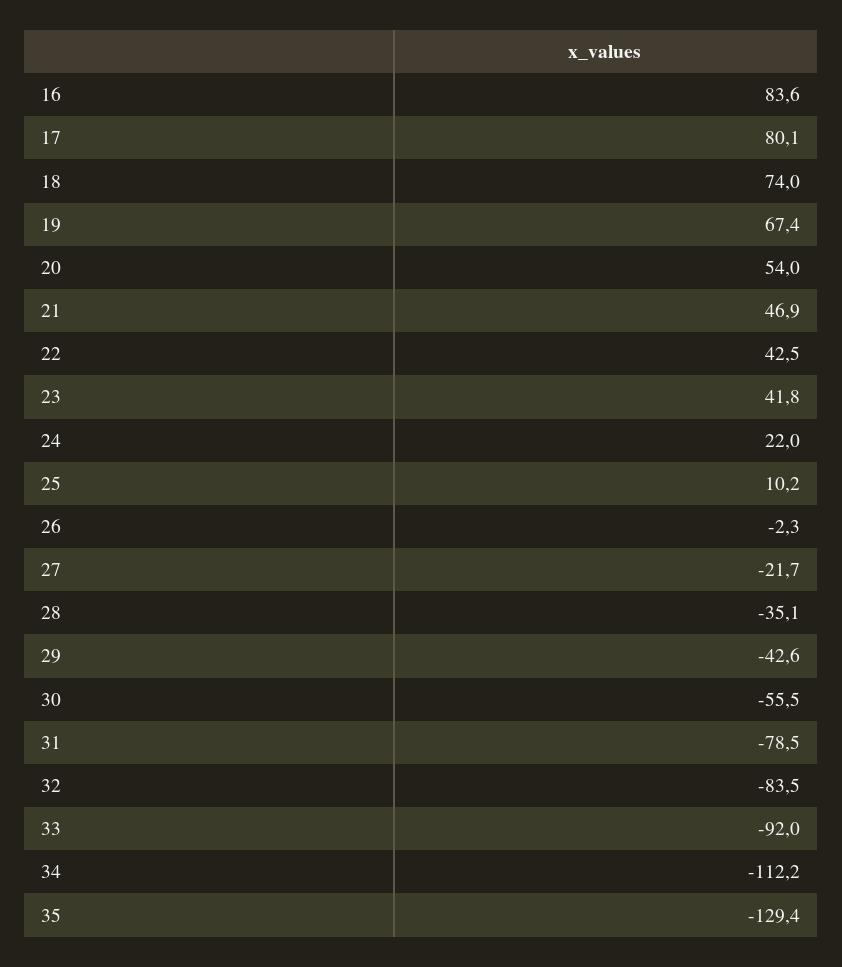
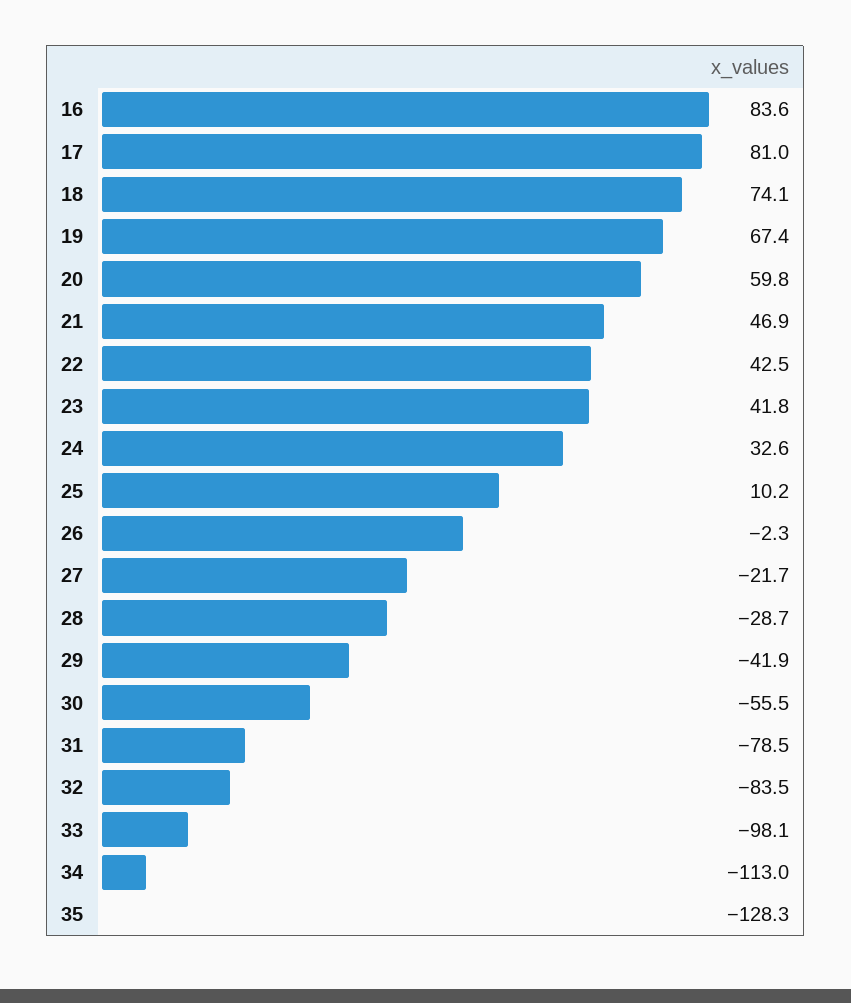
17: 80.1 -> 81
18: 74 -> 74.1
20: 54 -> 59.8
24: 22 -> 32.6
28: -35.1 -> -28.7
29: -42.6 -> -41.9
33: -92 -> -98.1
34: -112.2 -> -113
35: -129.4 -> -128.3

